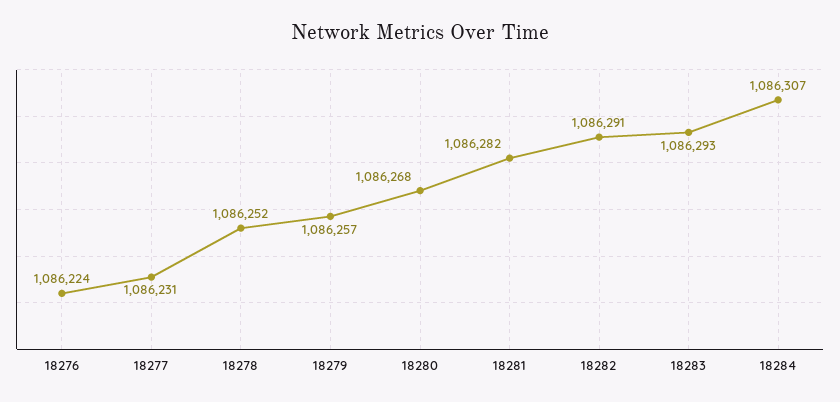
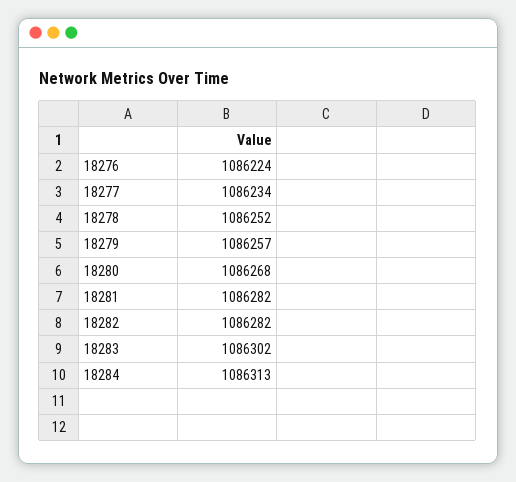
18277: 1086231 -> 1086234
18282: 1086291 -> 1086282
18283: 1086293 -> 1086302
18284: 1086307 -> 1086313

